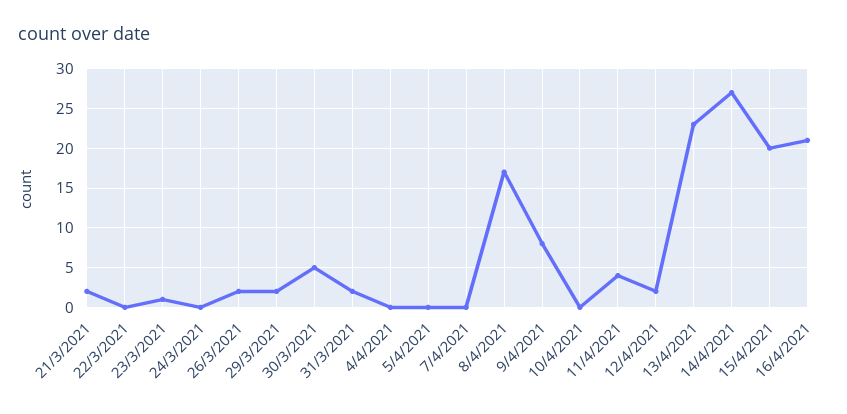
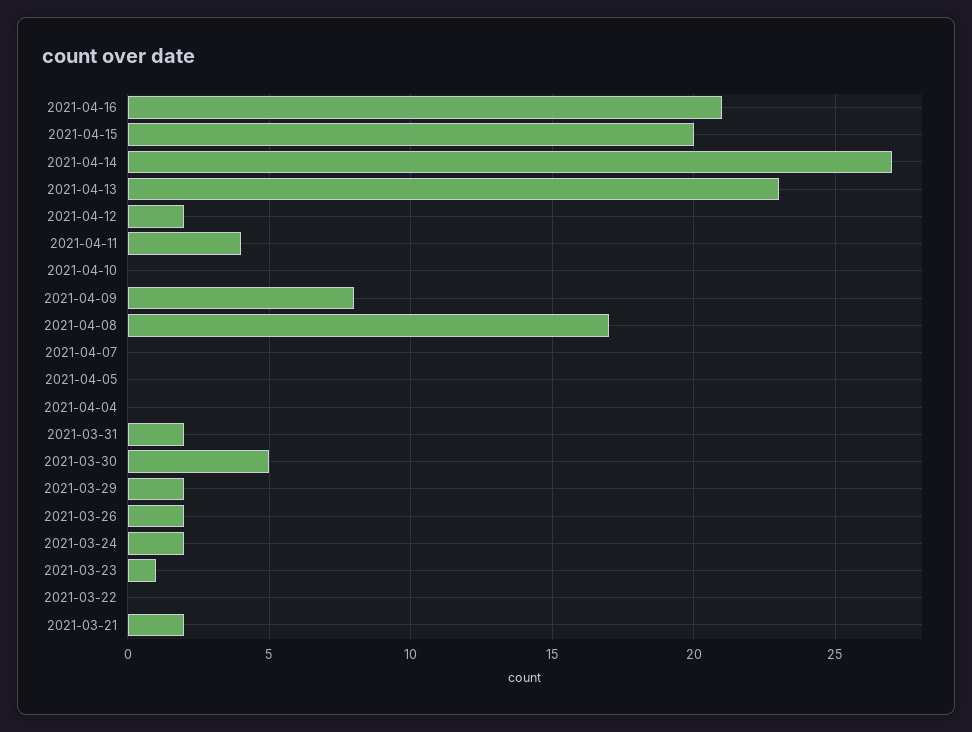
24/3/2021: 0 -> 2

